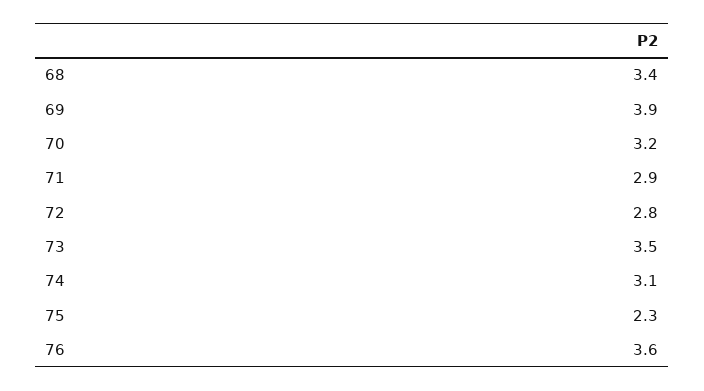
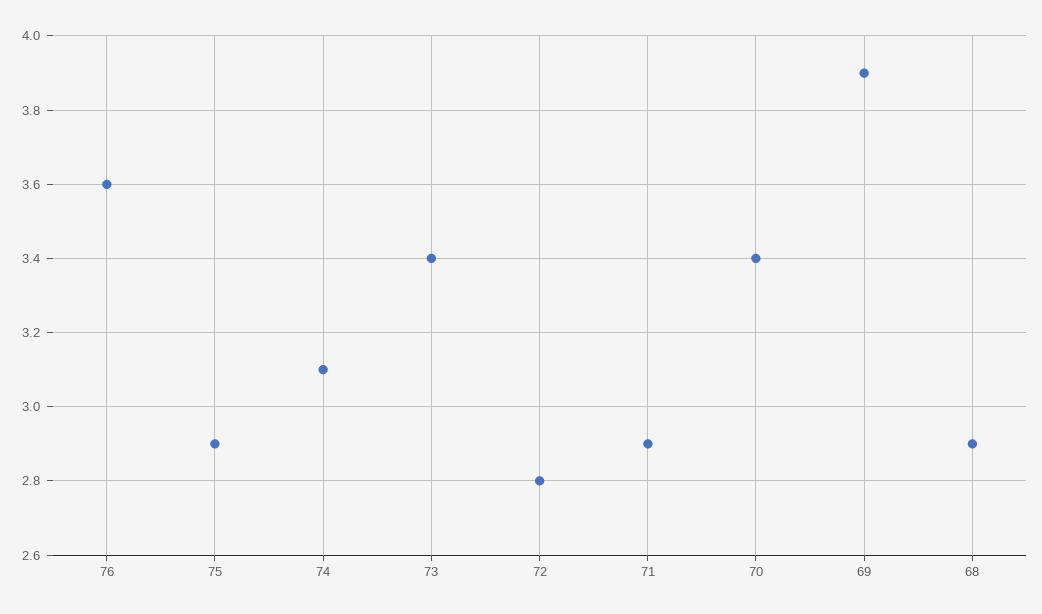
68: 3.4 -> 2.9
70: 3.2 -> 3.4
73: 3.5 -> 3.4
75: 2.3 -> 2.9

